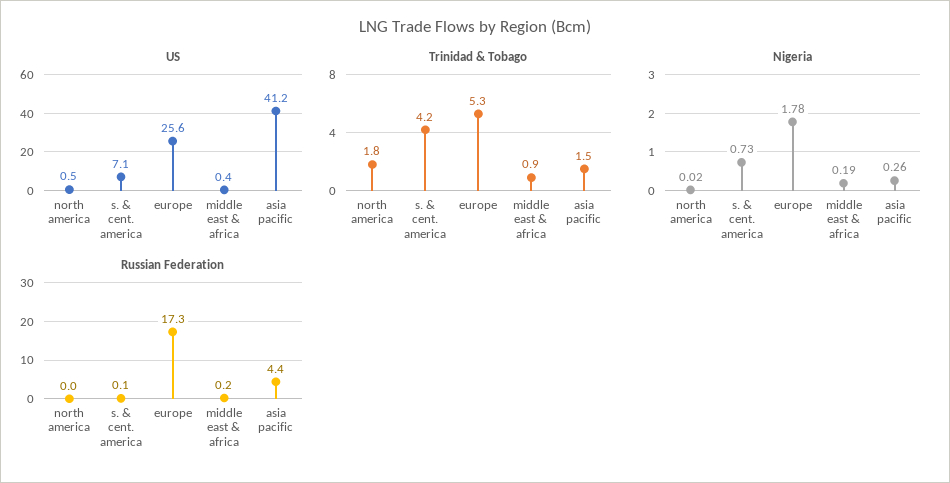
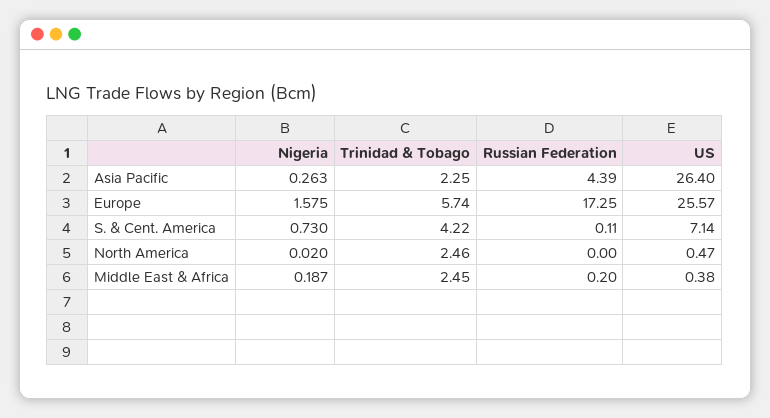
US, asia pacific: 41.2 -> 26.4
Trinidad & Tobago, north america: 1.8 -> 2.46
Trinidad & Tobago, europe: 5.3 -> 5.74
Trinidad & Tobago, middle east & africa: 0.9 -> 2.45
Trinidad & Tobago, asia pacific: 1.5 -> 2.25
Nigeria, europe: 1.78 -> 1.575

